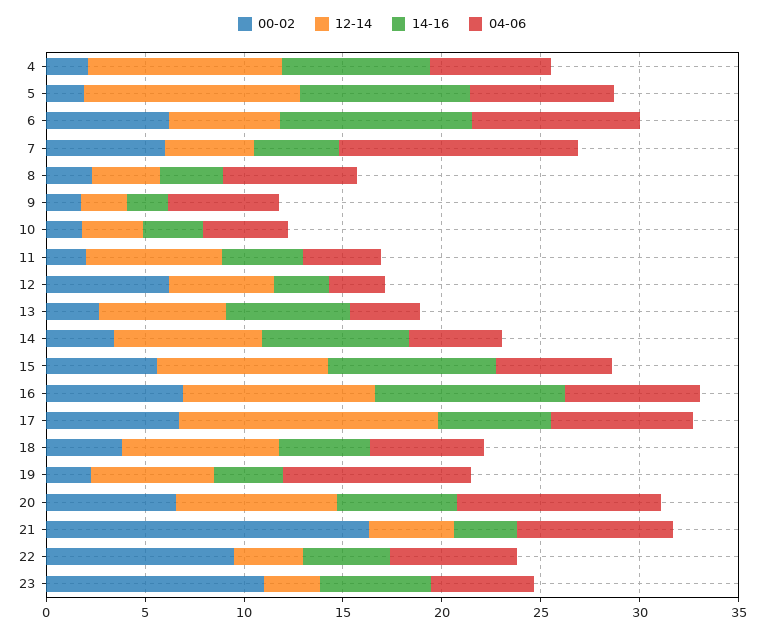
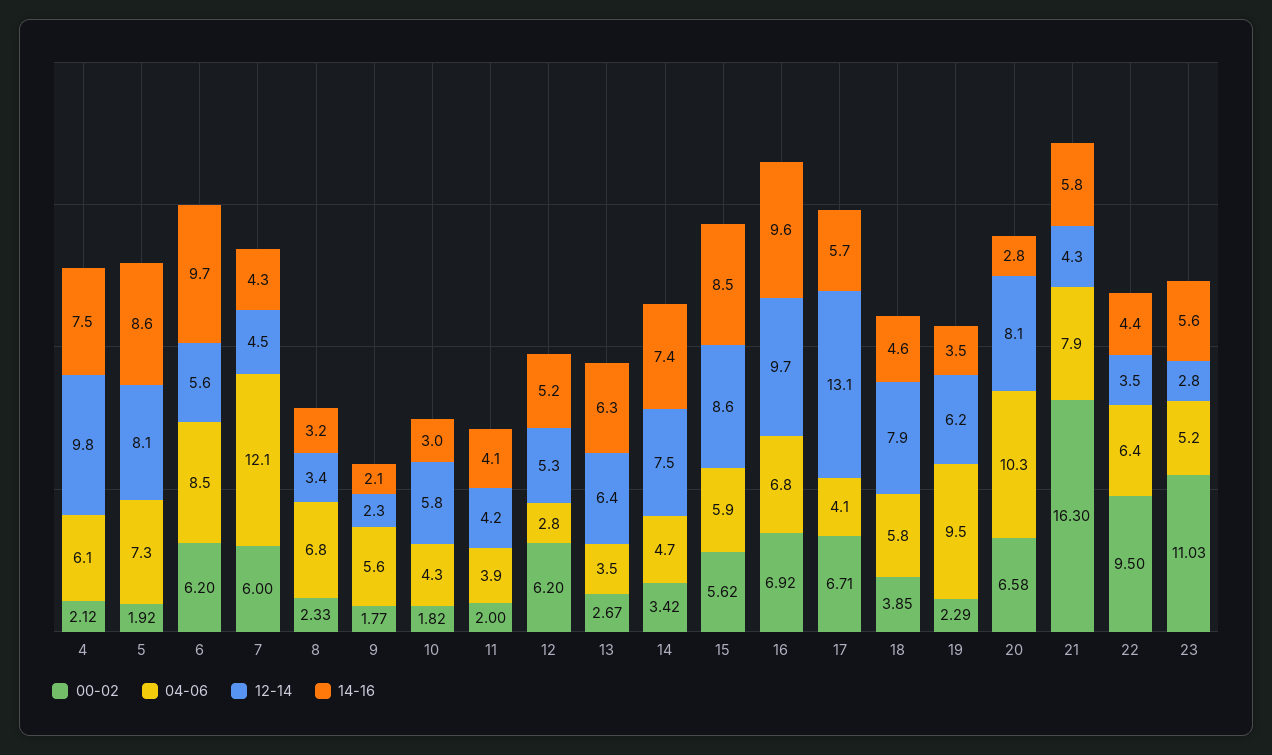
12-14, 5: 11 -> 8.1
12-14, 10: 3 -> 5.8
12-14, 11: 7 -> 4.2
14-16, 12: 3 -> 5.2
04-06, 17: 7 -> 4.1
14-16, 20: 6 -> 2.8
14-16, 21: 3 -> 5.8

